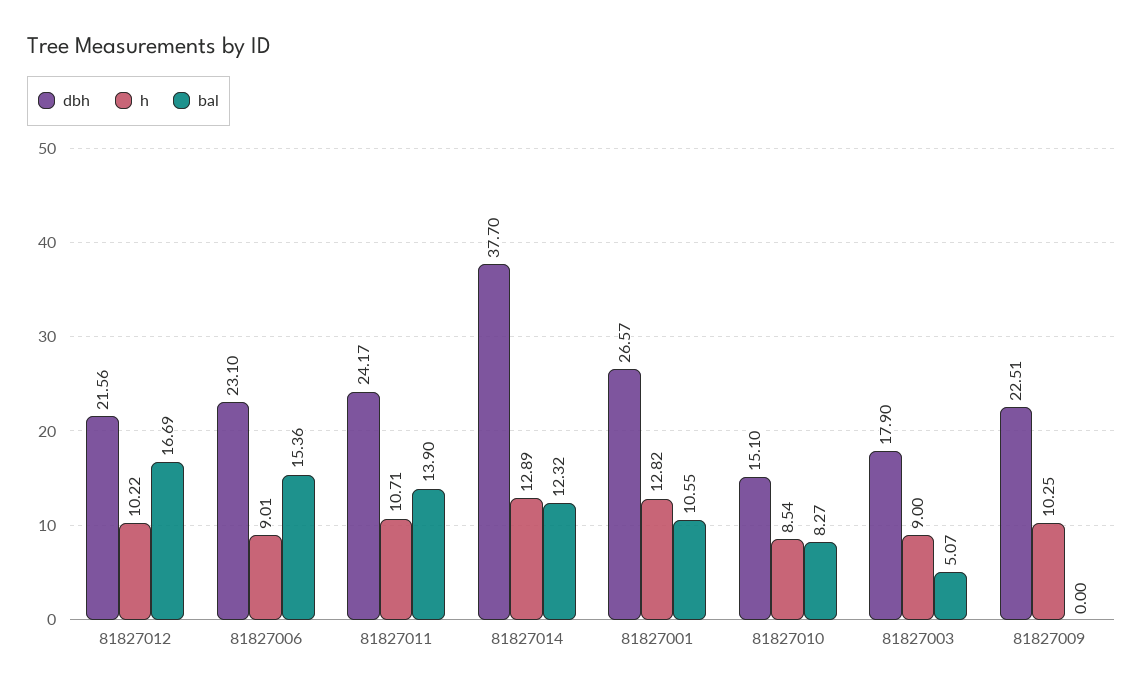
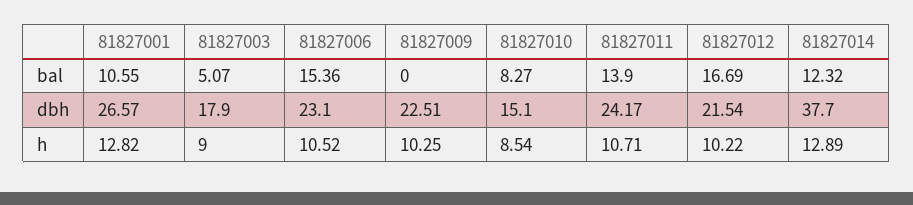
dbh, 81827012: 21.56 -> 21.54
h, 81827006: 9.01 -> 10.52

